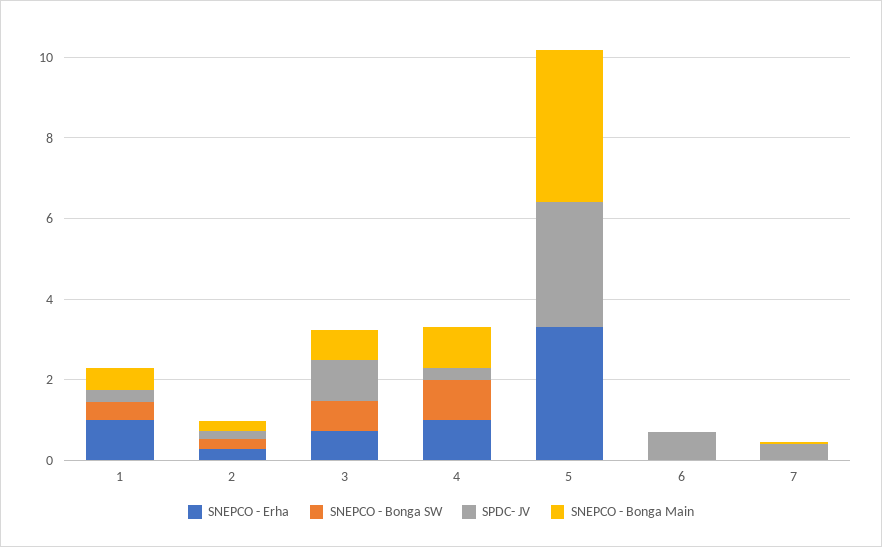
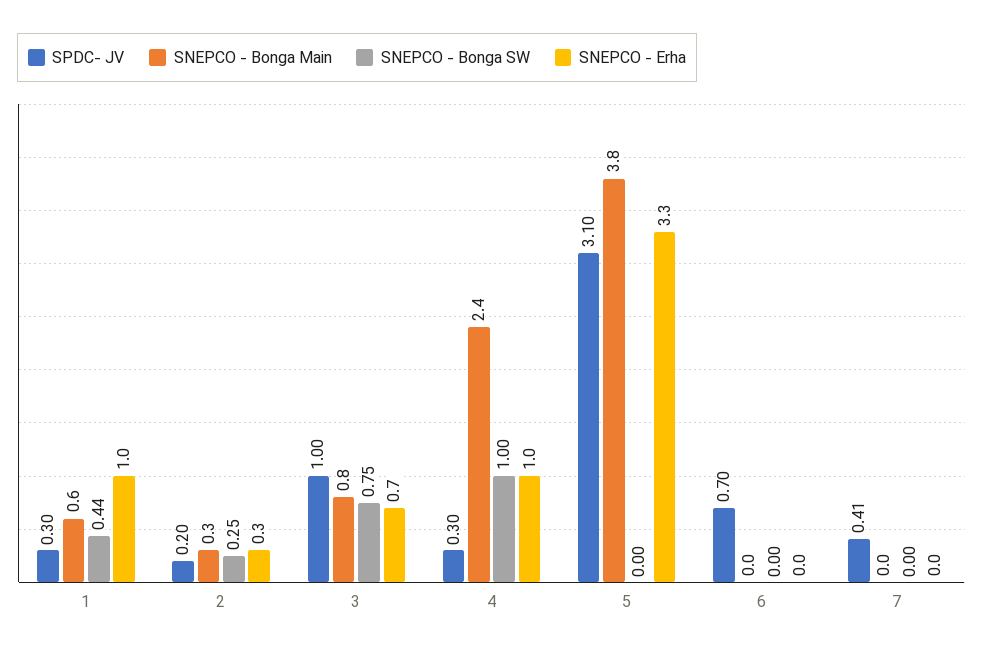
SNEPCO - Bonga Main, 4: 1 -> 2.4

